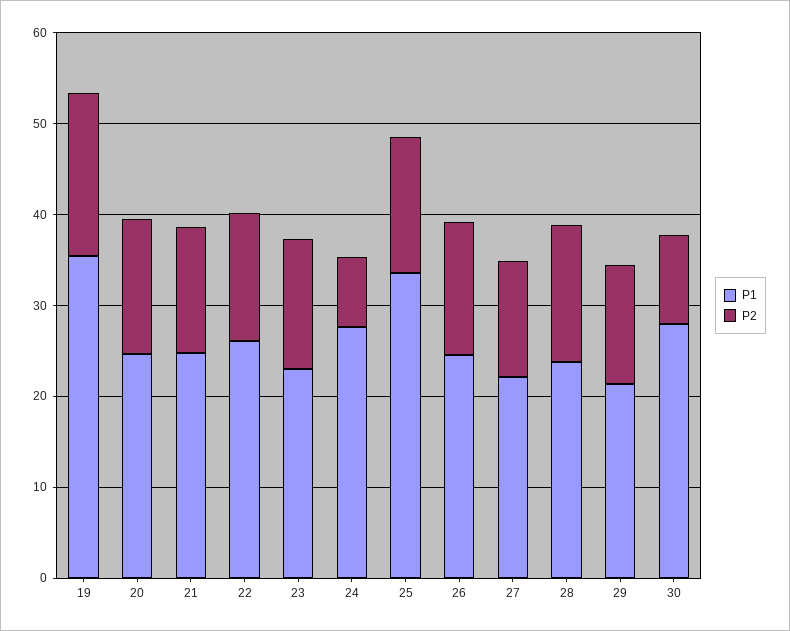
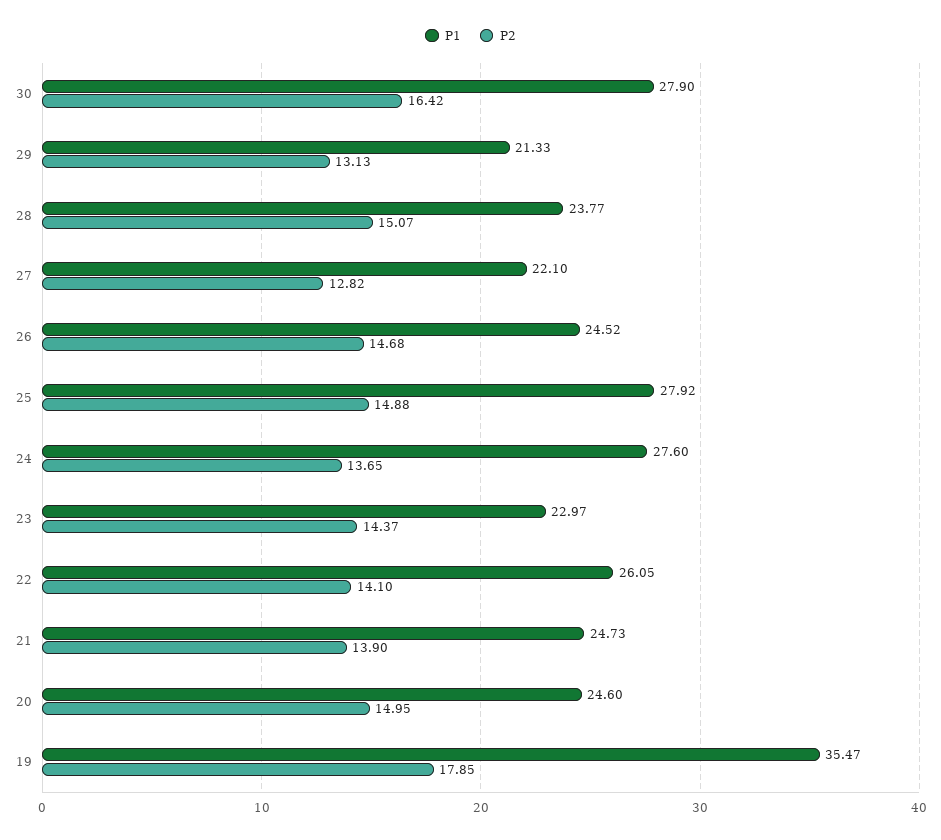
P2, 24: 8 -> 13.65
P1, 25: 34 -> 27.92
P2, 30: 10 -> 16.42

